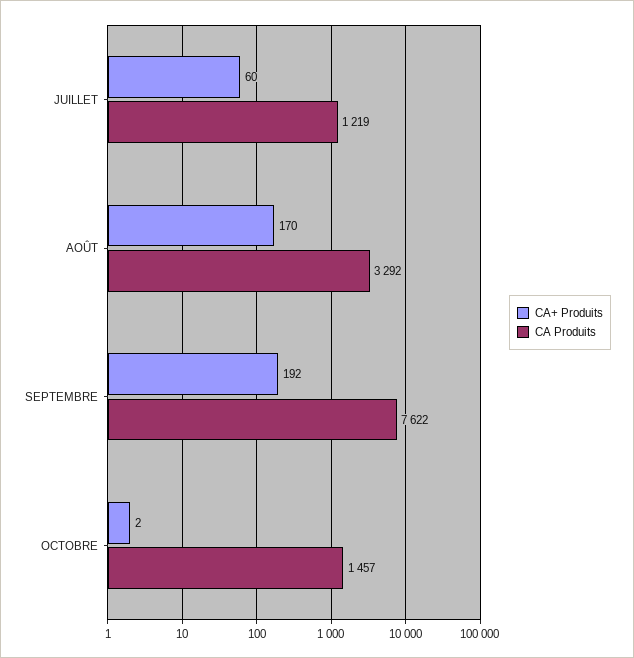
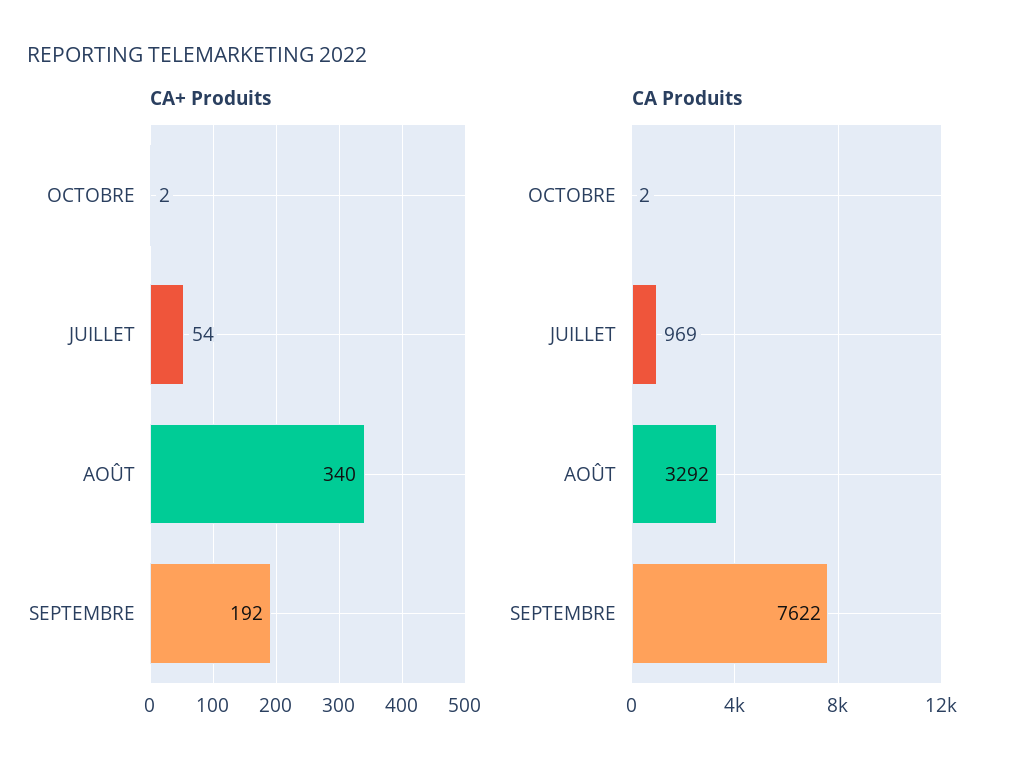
CA+ Produits, JUILLET: 60 -> 54
CA Produits, JUILLET: 1219 -> 969
CA+ Produits, AOÛT: 170 -> 340
CA Produits, OCTOBRE: 1457 -> 2

